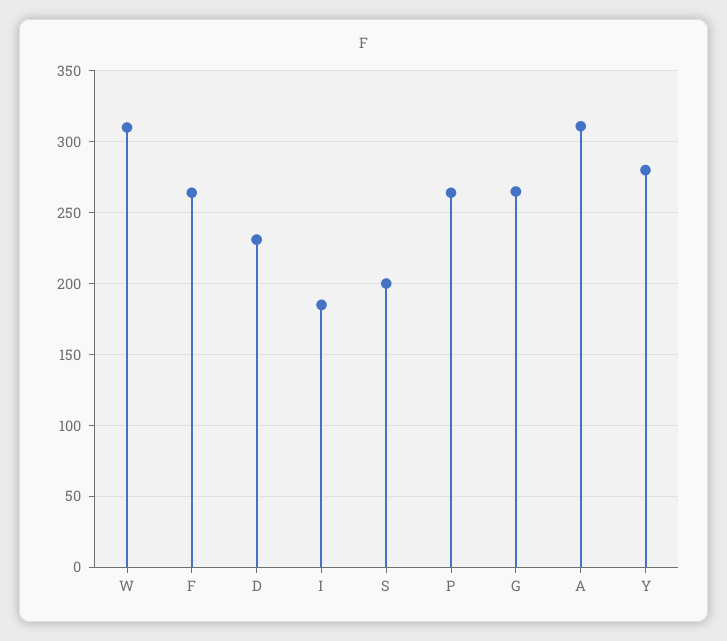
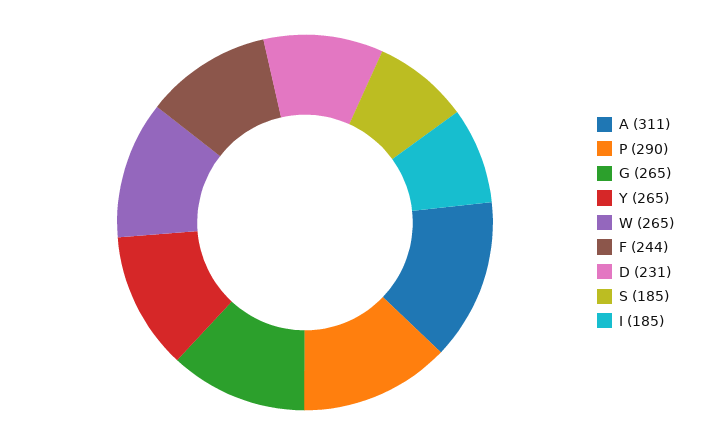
W: 310 -> 265
F: 265 -> 244
S: 200 -> 185
P: 265 -> 290
Y: 280 -> 265

